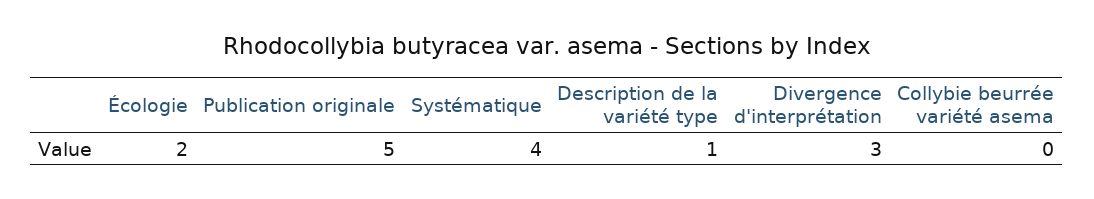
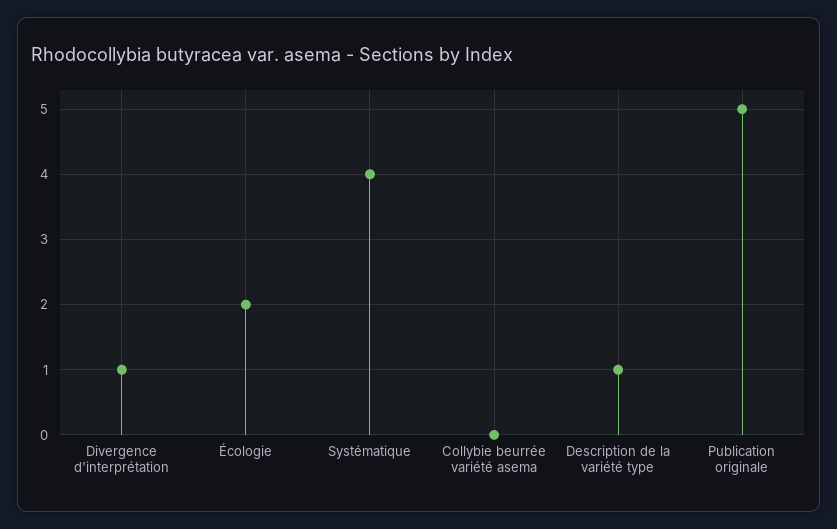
Divergence d'interprétation: 3 -> 1

